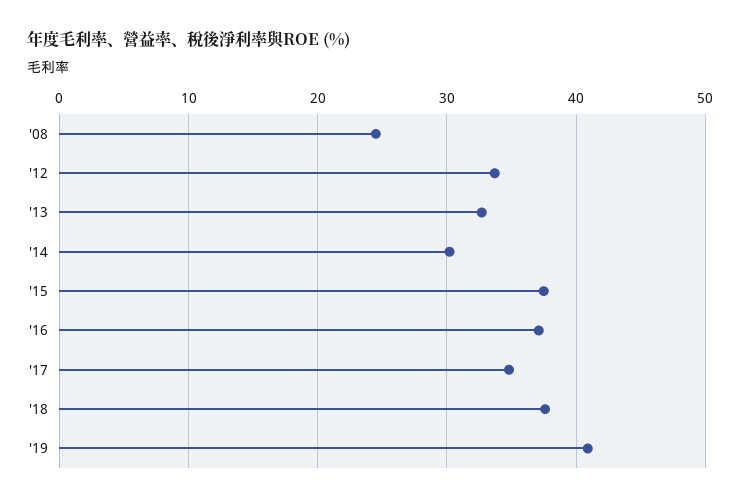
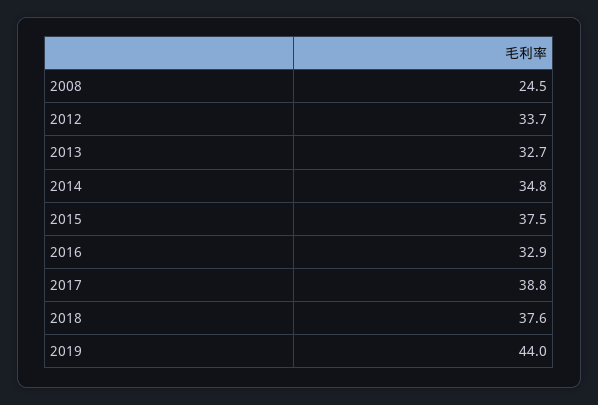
'14: 30 -> 34.8
'16: 37 -> 32.9
'17: 35 -> 38.8
'19: 41 -> 44

